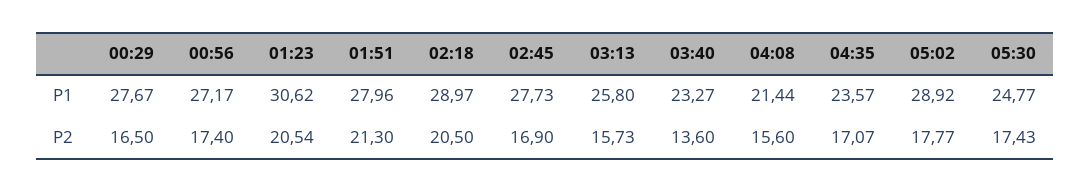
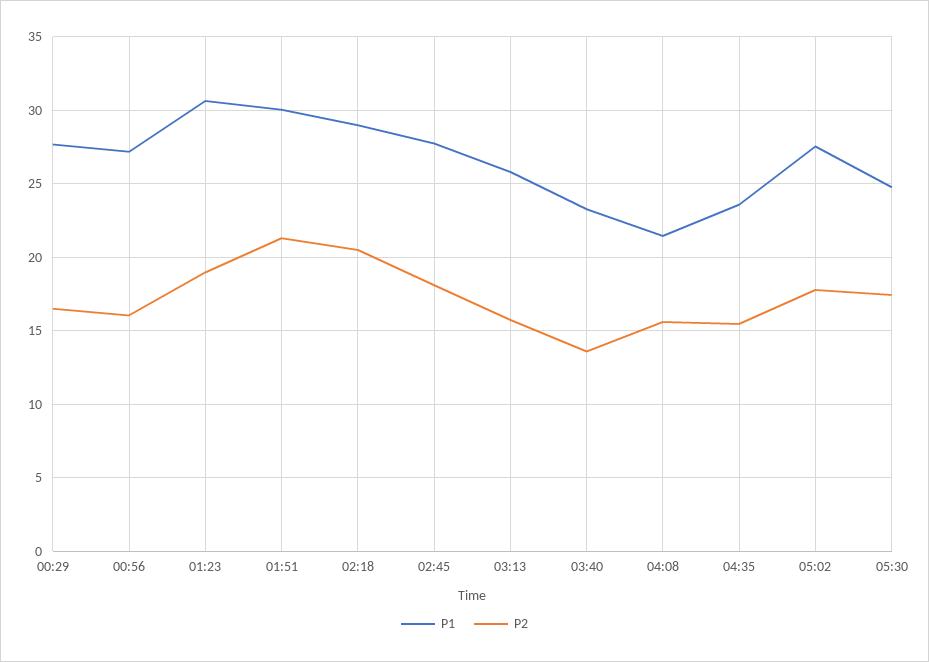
P1, 01:51: 27.96 -> 30
P1, 05:02: 28.92 -> 27.5
P2, 00:56: 17.4 -> 16
P2, 01:23: 20.54 -> 19
P2, 02:45: 16.9 -> 18
P2, 04:35: 17.07 -> 15.5

